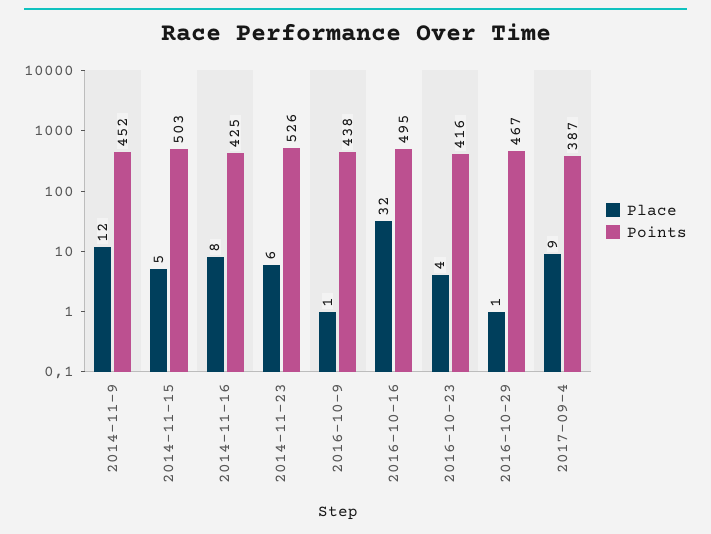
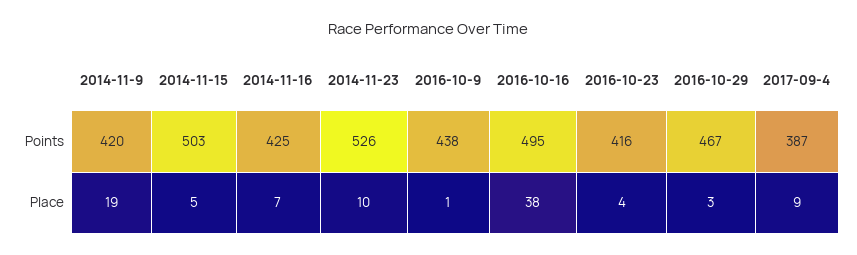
Place, 2014-11-9: 12 -> 19
Points, 2014-11-9: 452 -> 420
Place, 2014-11-16: 8 -> 7
Place, 2014-11-23: 6 -> 10
Place, 2016-10-16: 32 -> 38
Place, 2016-10-29: 1 -> 3

